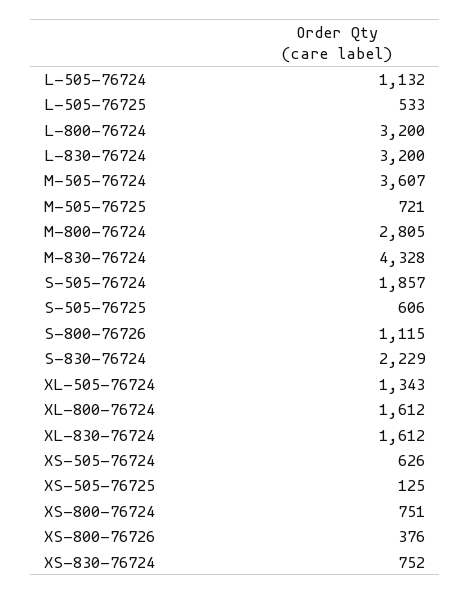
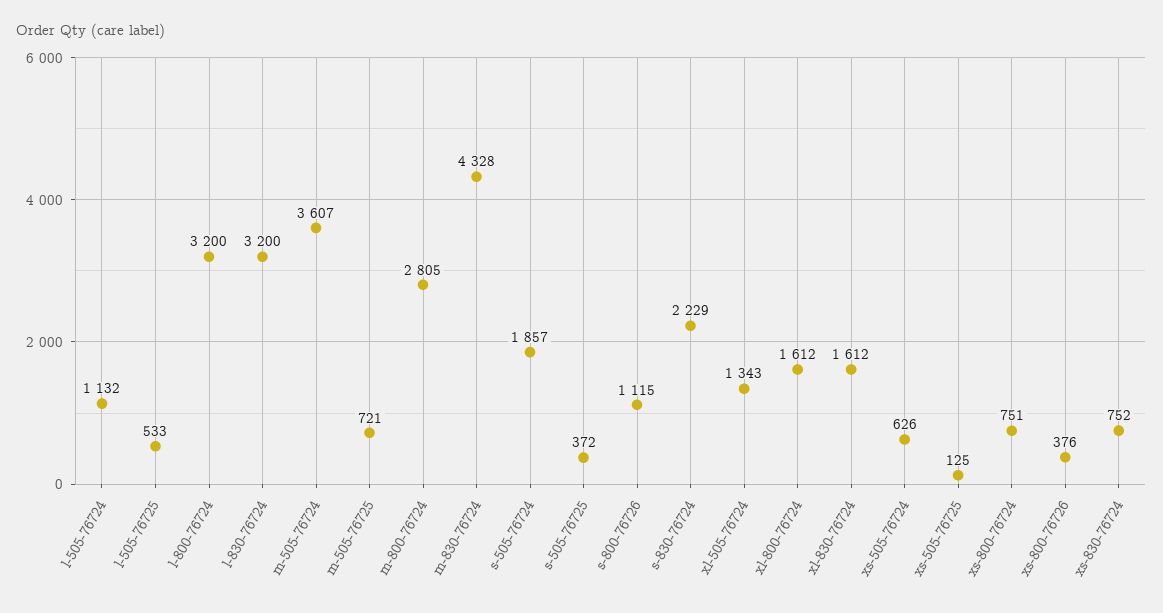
S-505-76725: 606 -> 372

